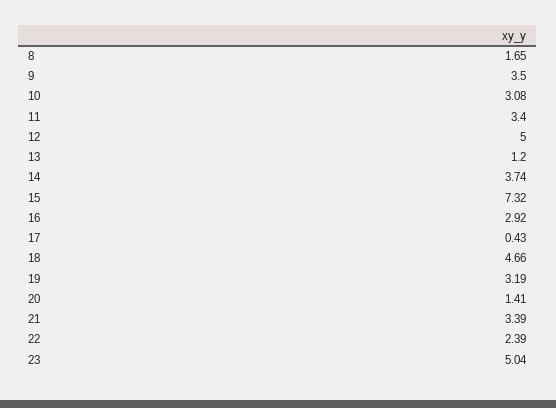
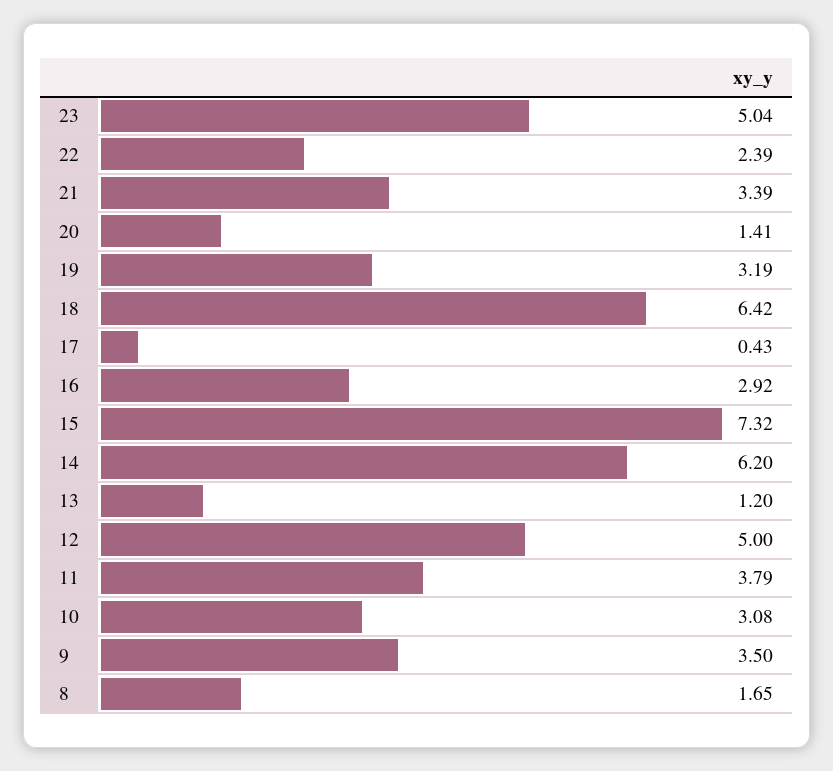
11: 3.4 -> 3.79
14: 3.74 -> 6.2
18: 4.66 -> 6.42

